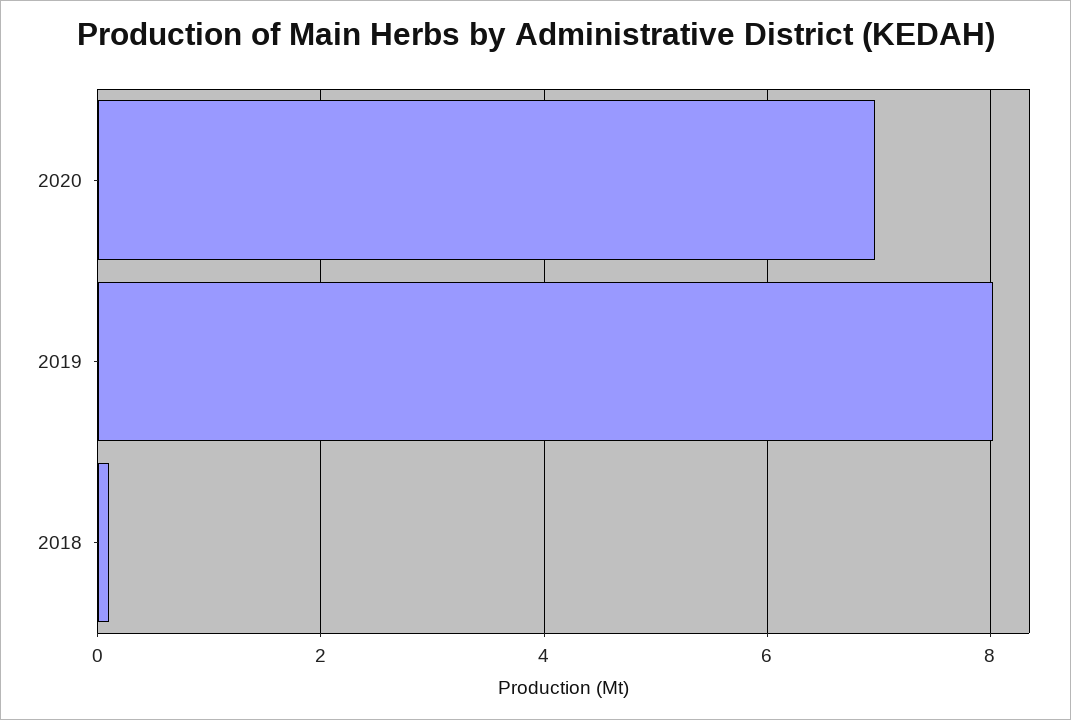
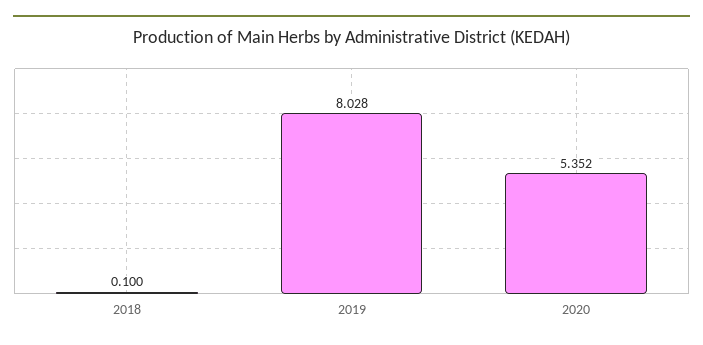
2020: 7 -> 5.352

